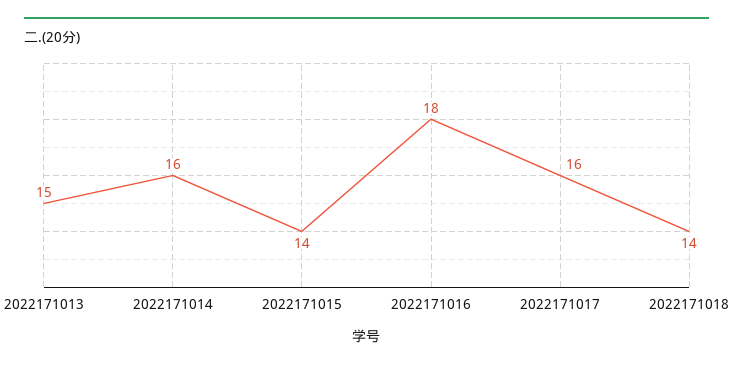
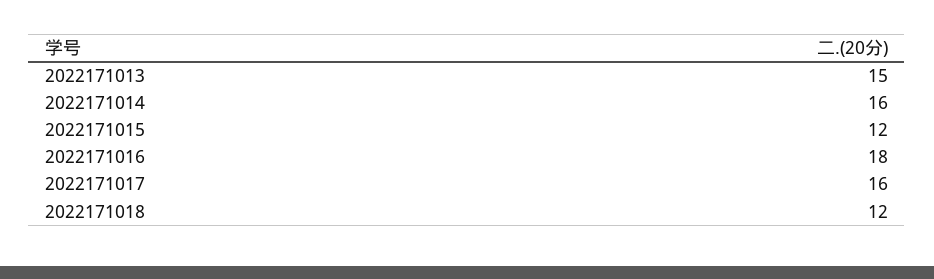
2022171015: 14 -> 12
2022171018: 14 -> 12

